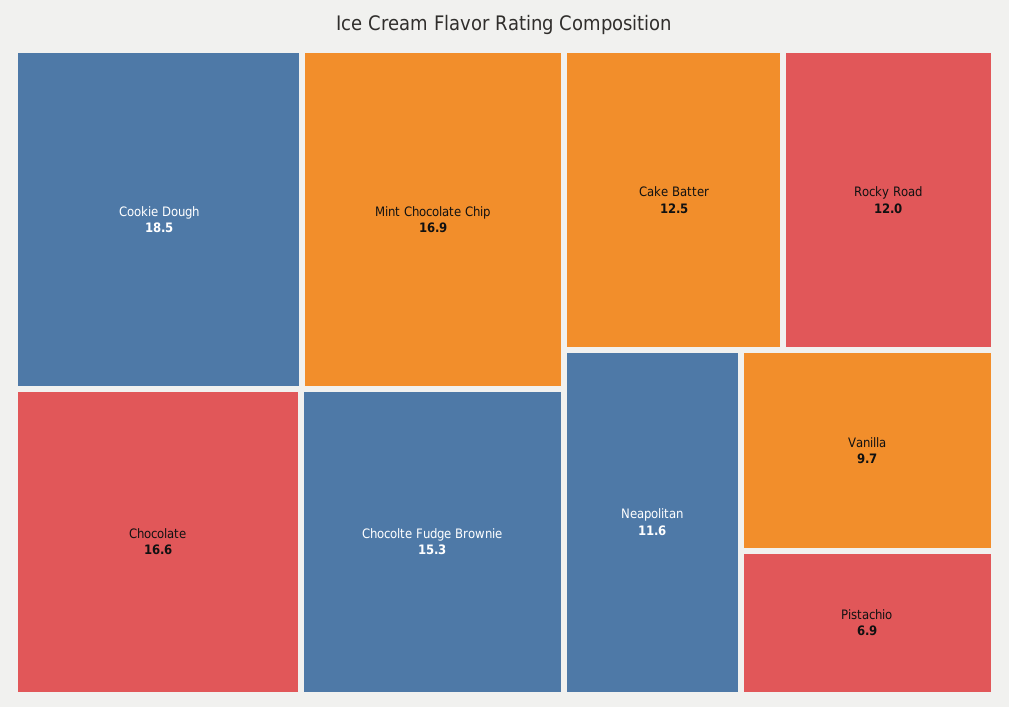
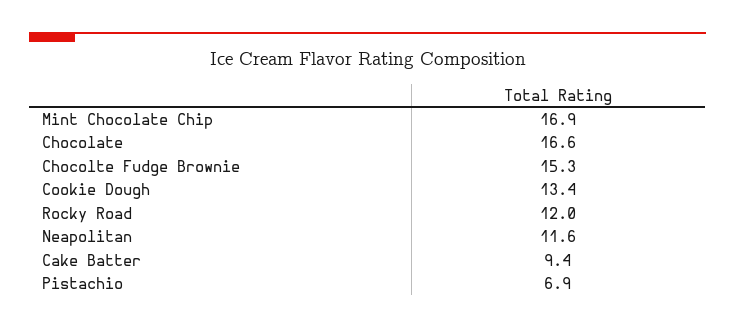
Cookie Dough: 18.5 -> 13.4
Cake Batter: 12.5 -> 9.4
Vanilla: 9.7 -> none

